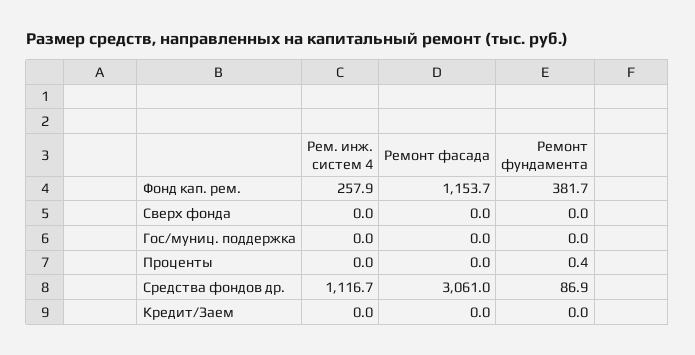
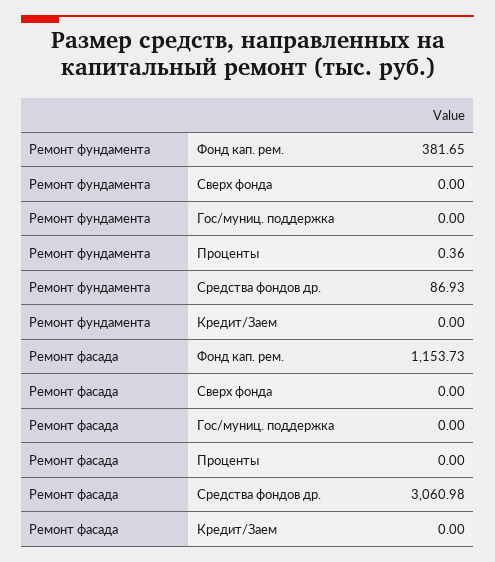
Рем. инж. систем 4, Фонд кап. рем.: 257.9 -> none
Рем. инж. систем 4, Сверх фонда: 0 -> none
Рем. инж. систем 4, Гос/муниц. поддержка: 0 -> none
Рем. инж. систем 4, Проценты: 0 -> none
Рем. инж. систем 4, Средства фондов др.: 1116.7 -> none
Рем. инж. систем 4, Кредит/Заем: 0 -> none

